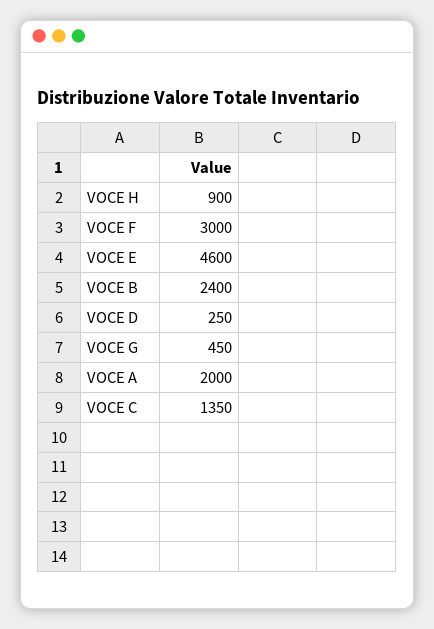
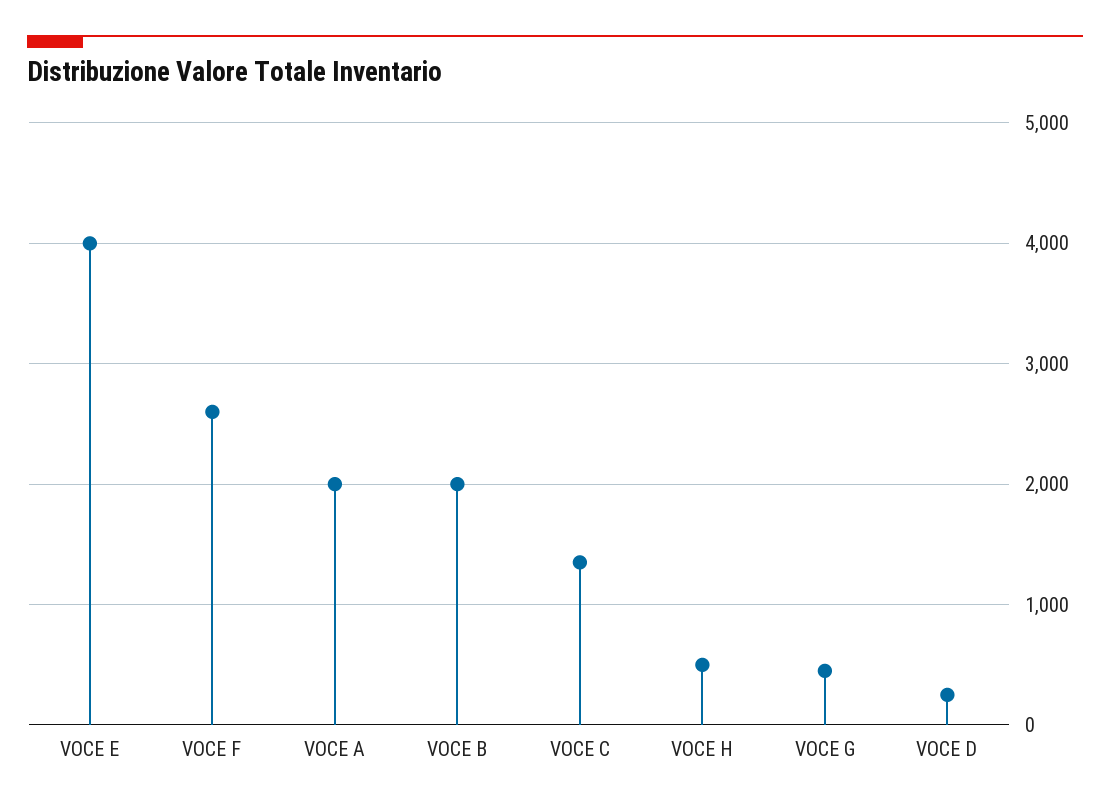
VOCE H: 900 -> 500
VOCE F: 3000 -> 2600
VOCE E: 4600 -> 4000
VOCE B: 2400 -> 2000

